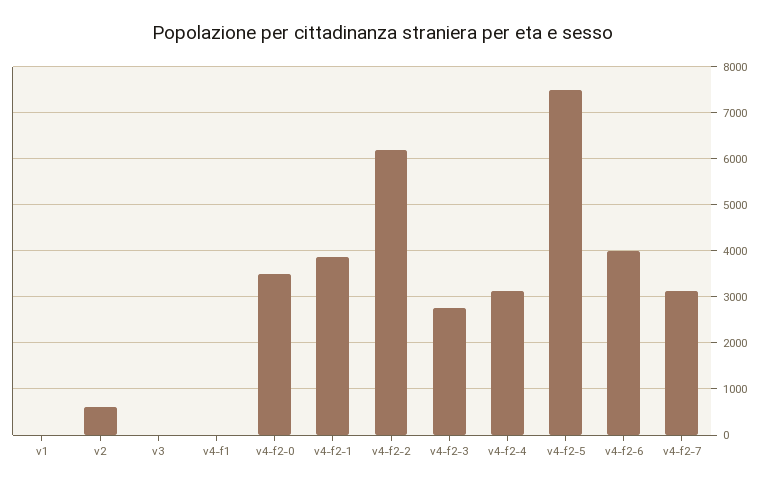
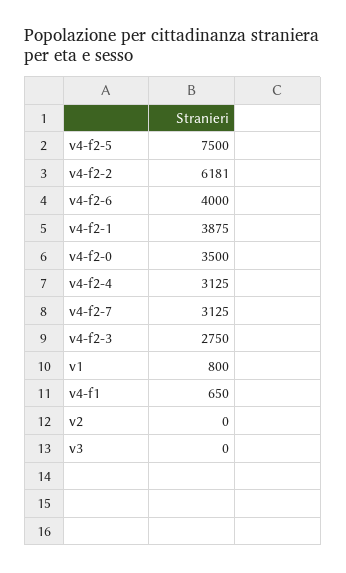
v1: 0 -> 800
v2: 600 -> 0
v4-f1: 0 -> 650

